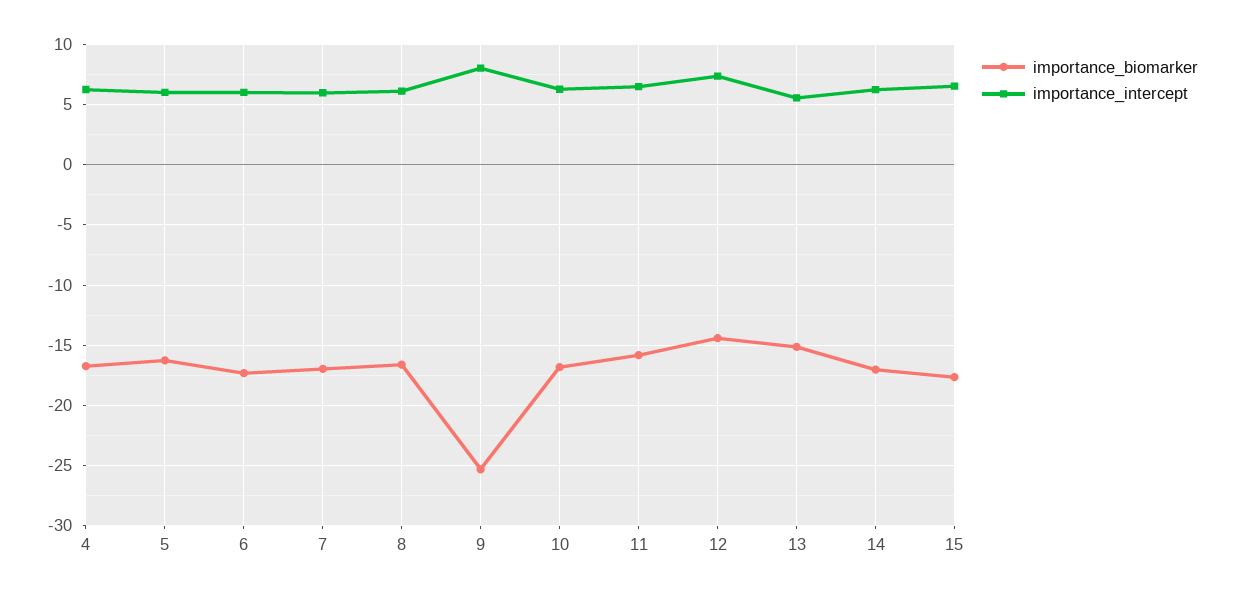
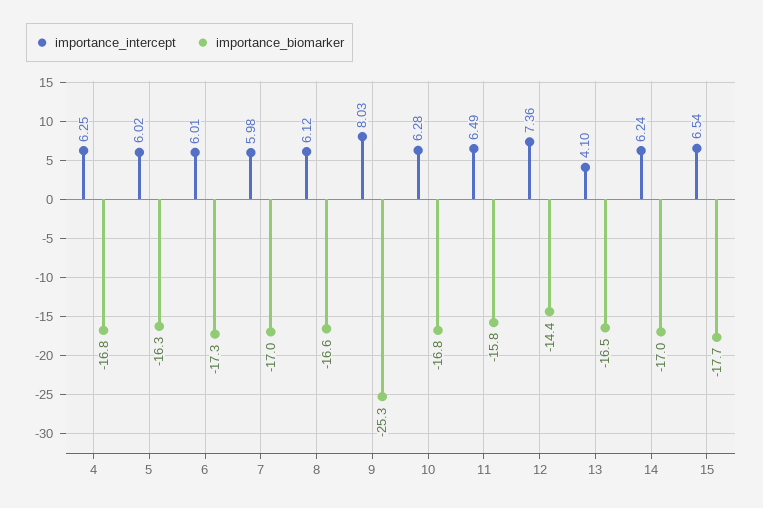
importance_biomarker, 13: -15 -> -16.5
importance_intercept, 13: 5.5 -> 4.1

